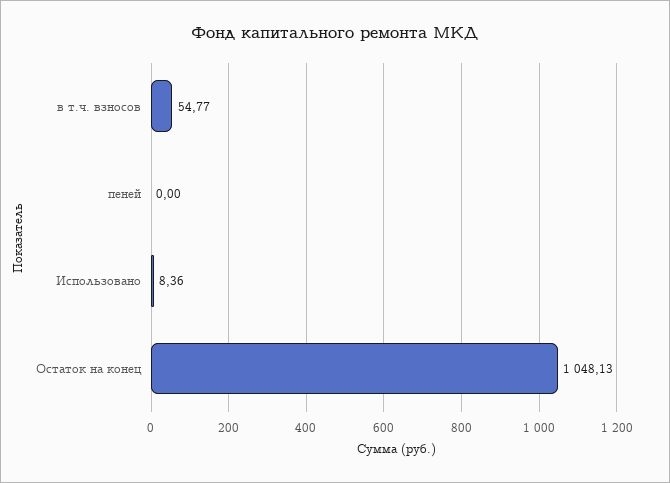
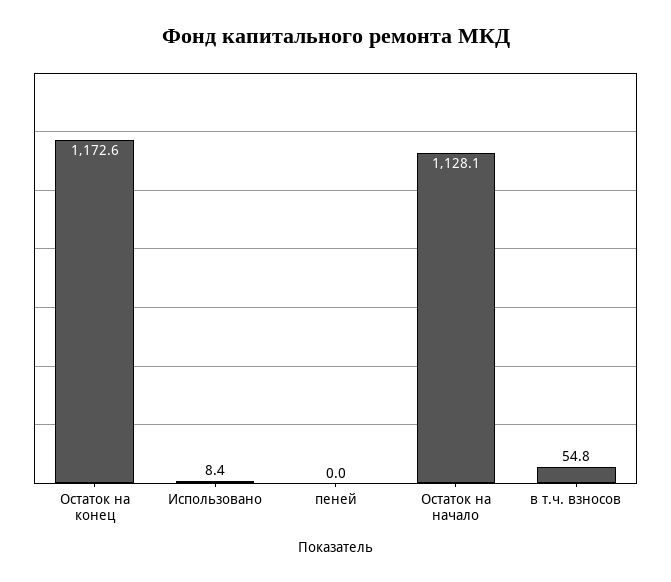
Остаток на конец: 1048.13 -> 1172.6
Остаток на начало: none -> 1128.1

